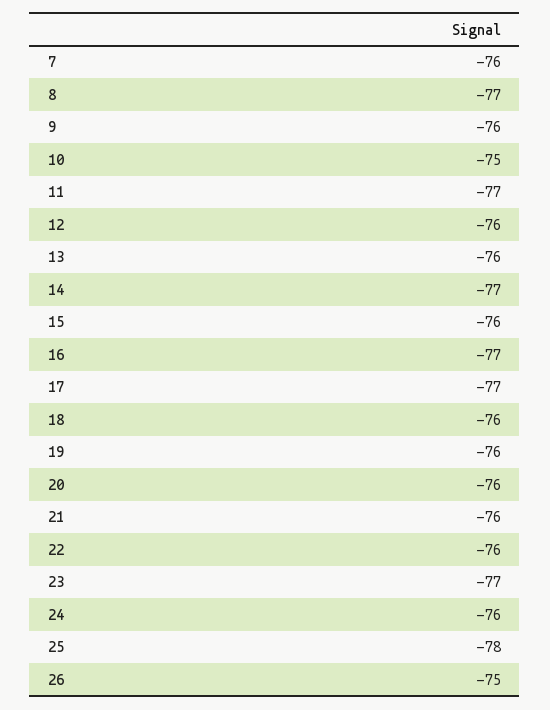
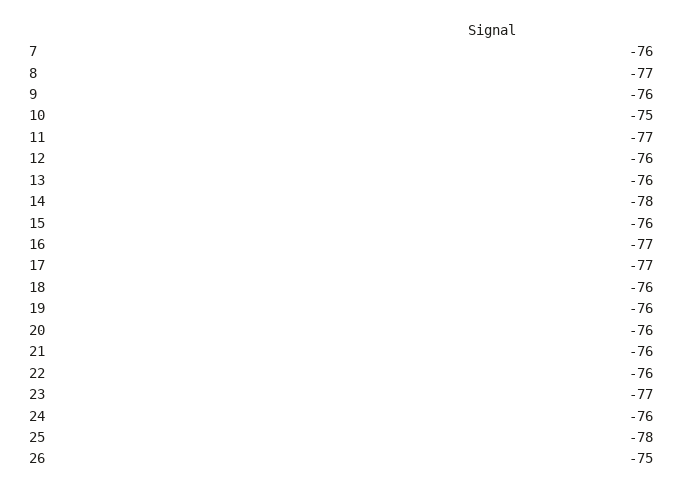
14: -77 -> -78

